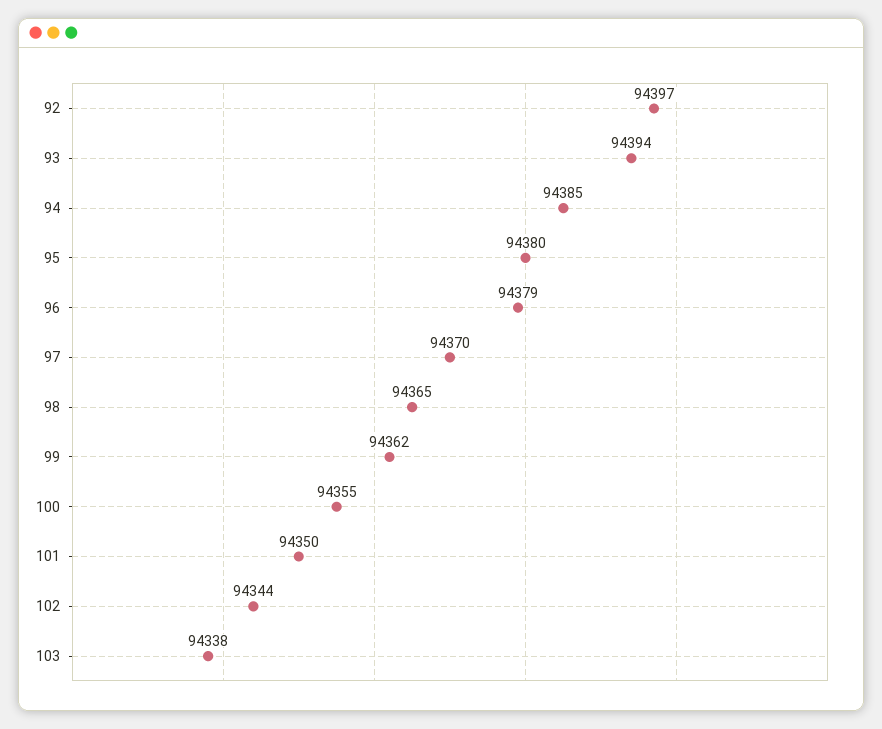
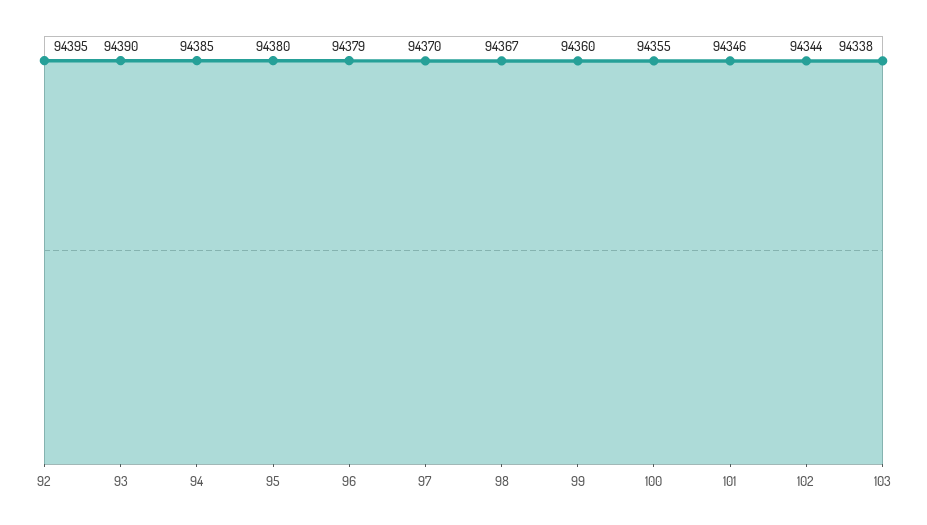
92: 94397 -> 94395
93: 94394 -> 94390
98: 94365 -> 94367
99: 94362 -> 94360
101: 94350 -> 94346

